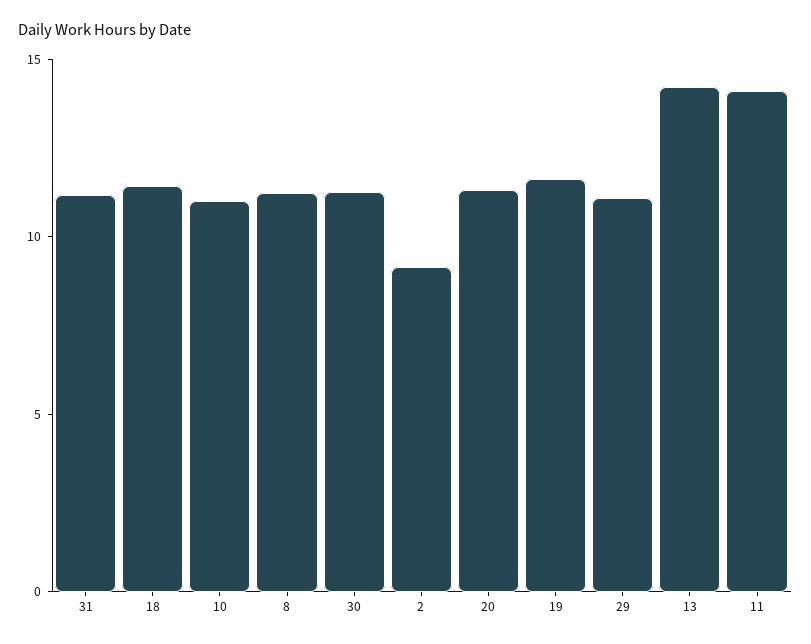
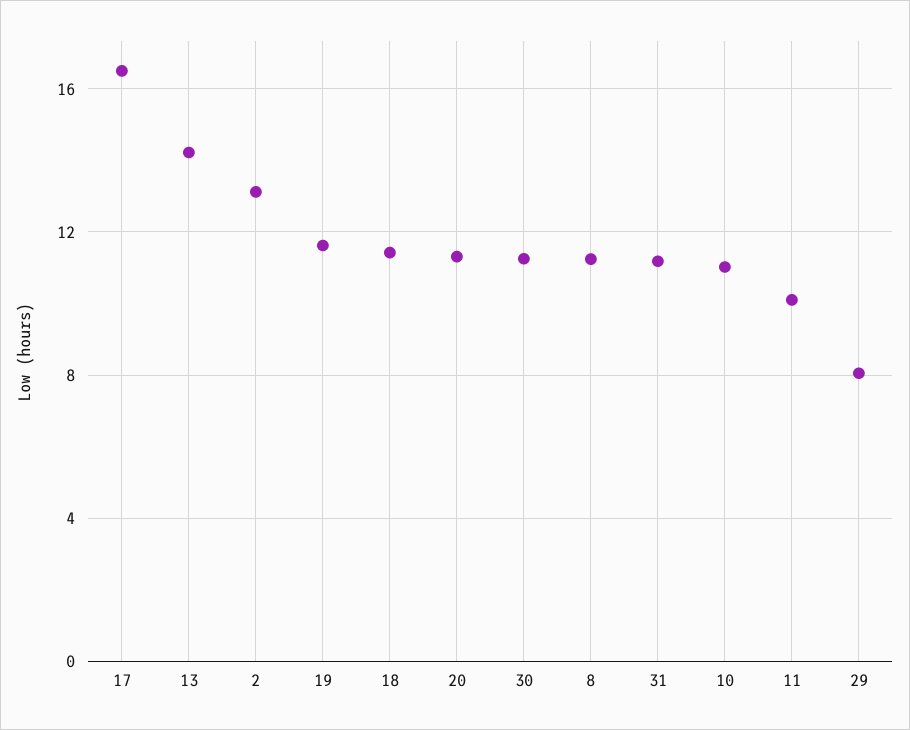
2: 9 -> 13
29: 11 -> 8
11: 14 -> 10
17: none -> 16.5

